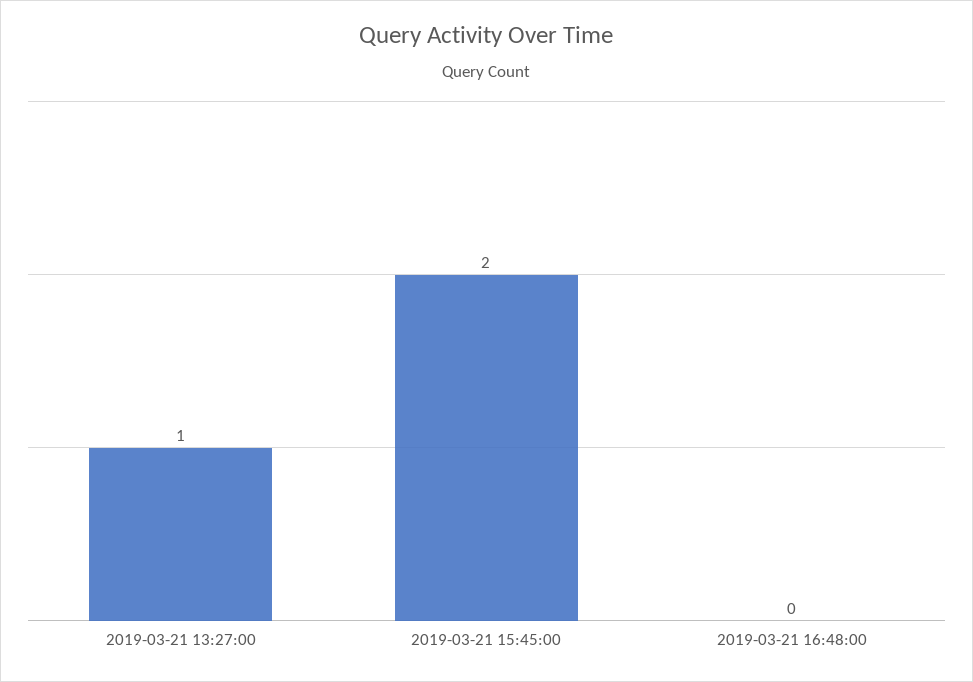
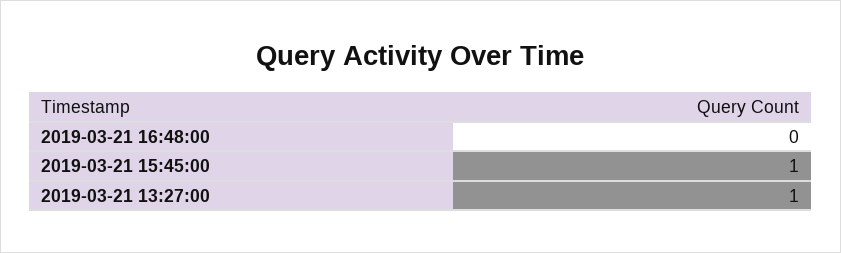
2019-03-21 15:45:00: 2 -> 1

